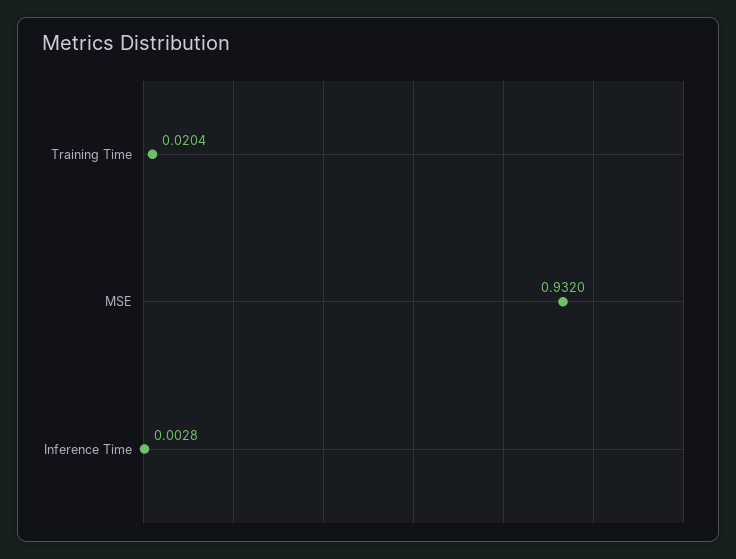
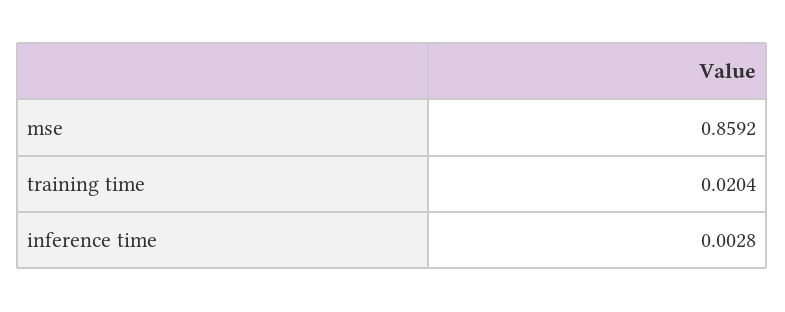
MSE: 0.932 -> 0.8592

